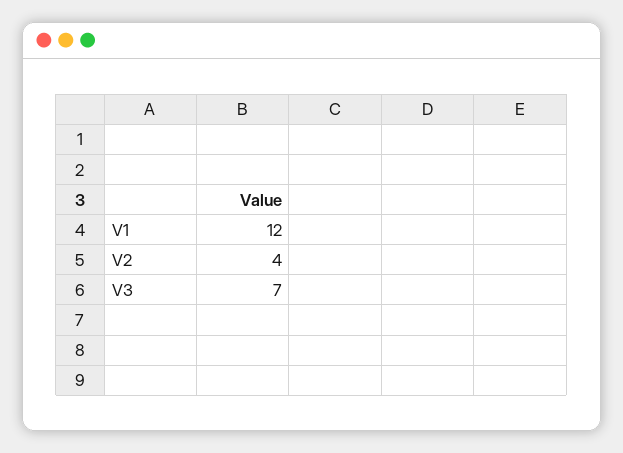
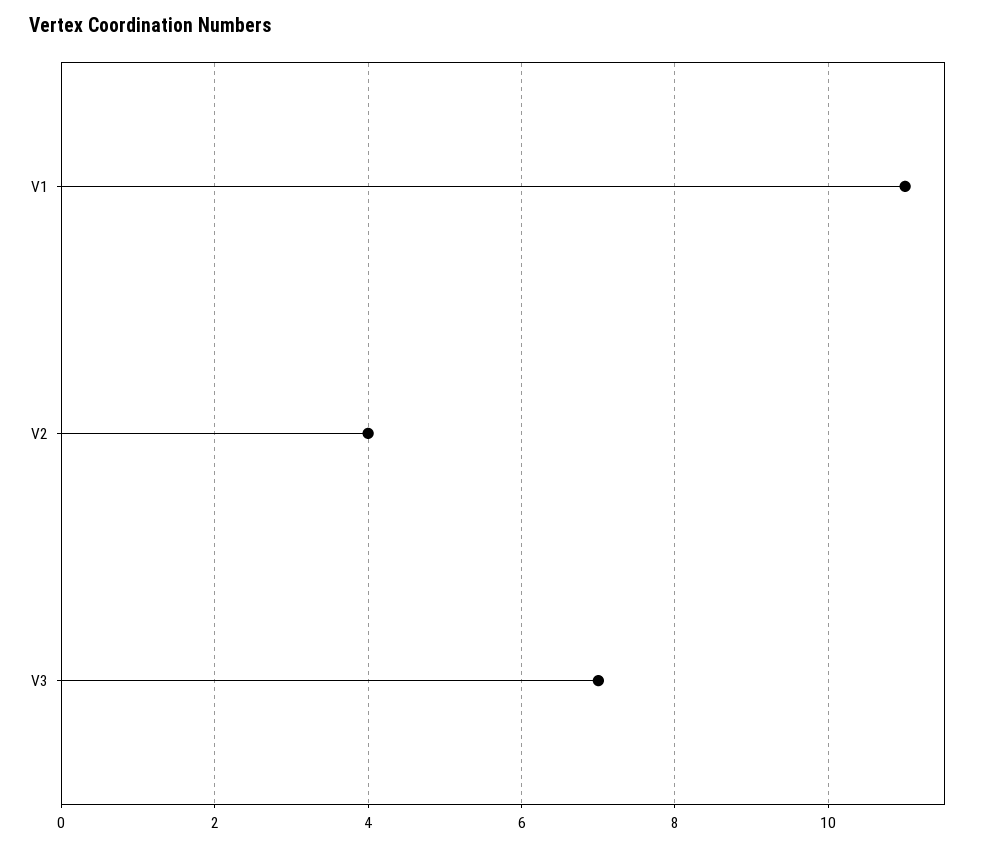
V1: 12 -> 11

